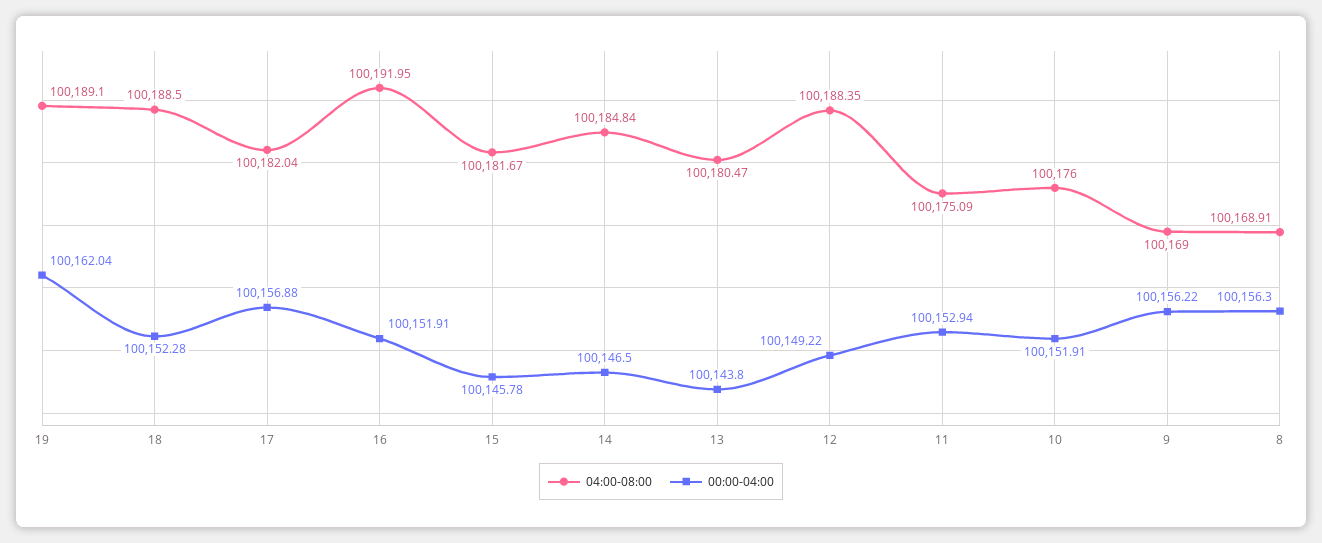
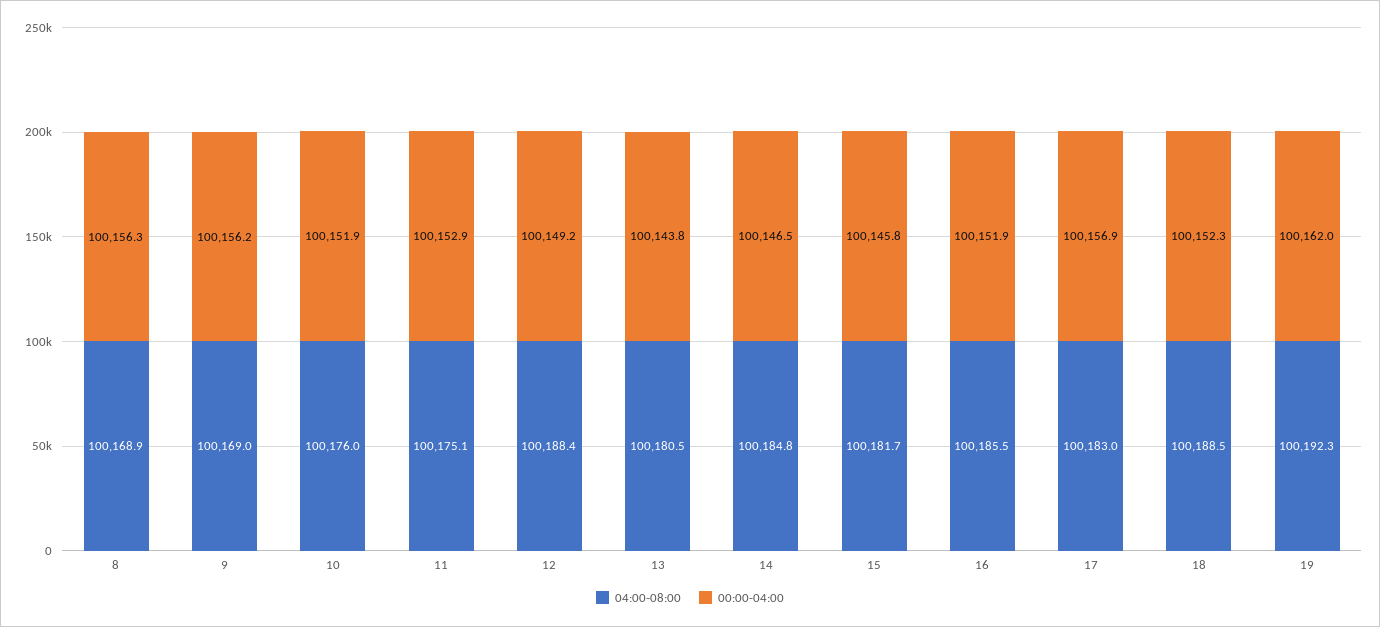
04:00-08:00, 19: 100189.1 -> 100192.3
04:00-08:00, 17: 100182.04 -> 100183
04:00-08:00, 16: 100191.95 -> 100185.5

